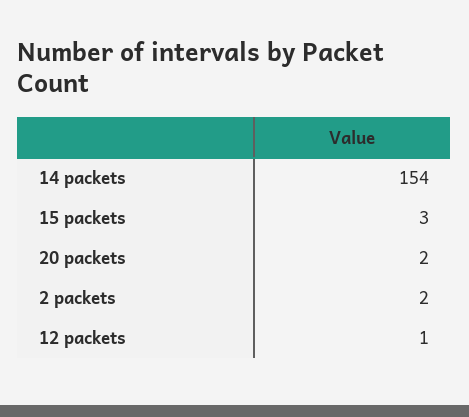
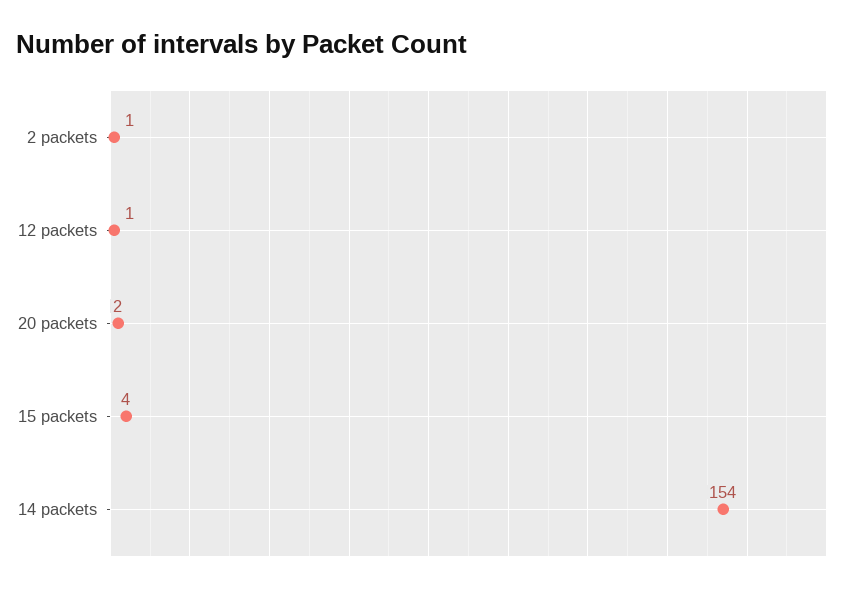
15 packets: 3 -> 4
2 packets: 2 -> 1

